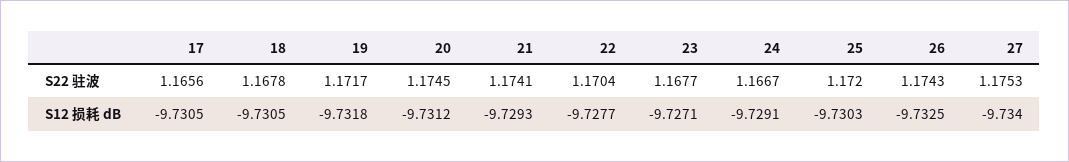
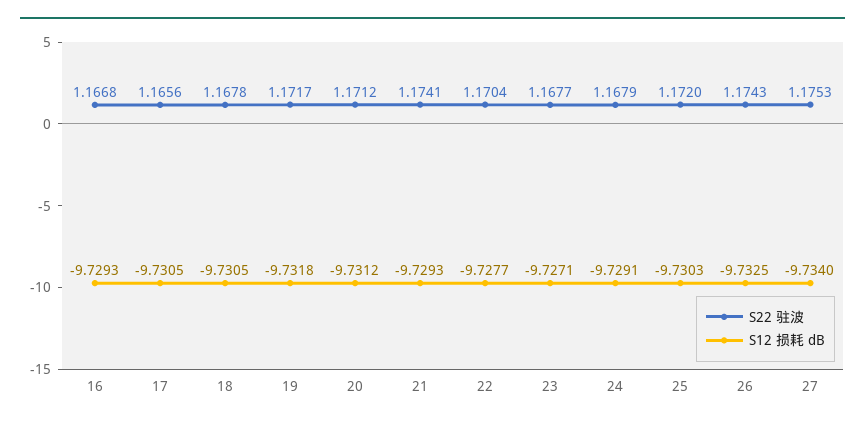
S22 驻波, 20: 1.1745 -> 1.1712
S22 驻波, 24: 1.1667 -> 1.1679
S22 驻波, 16: none -> 1.1668
S12 损耗 dB, 16: none -> -9.7293

